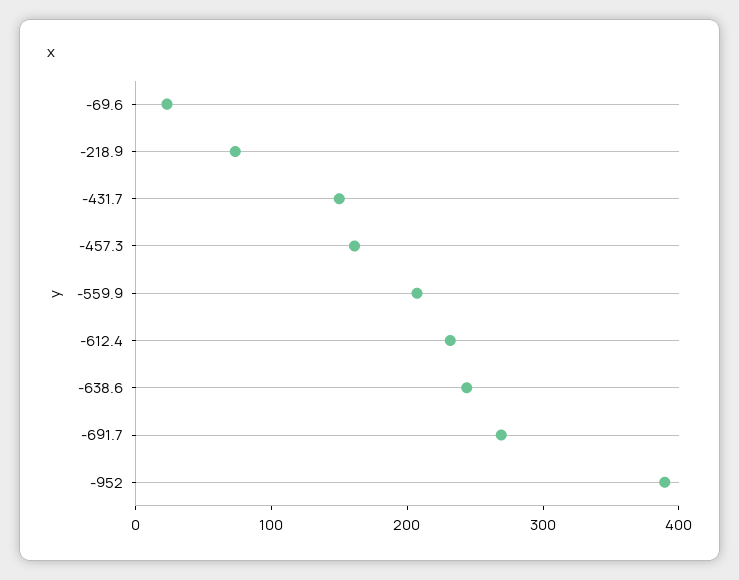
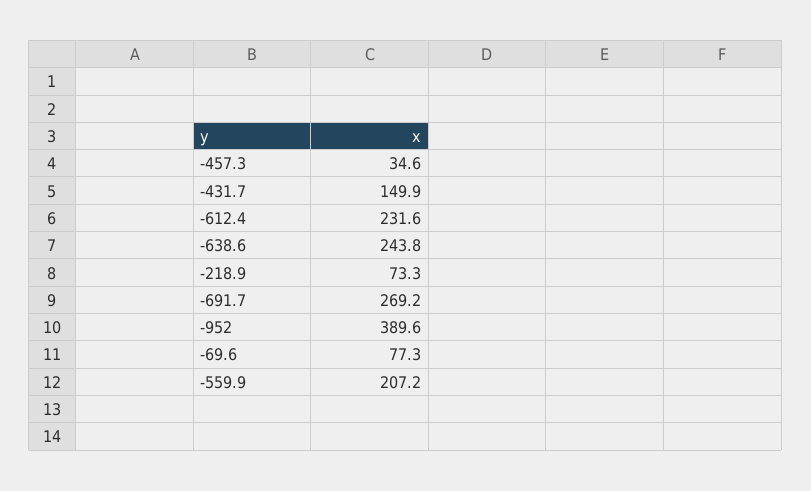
-69.6: 20 -> 77.3
-457.3: 160 -> 34.6

